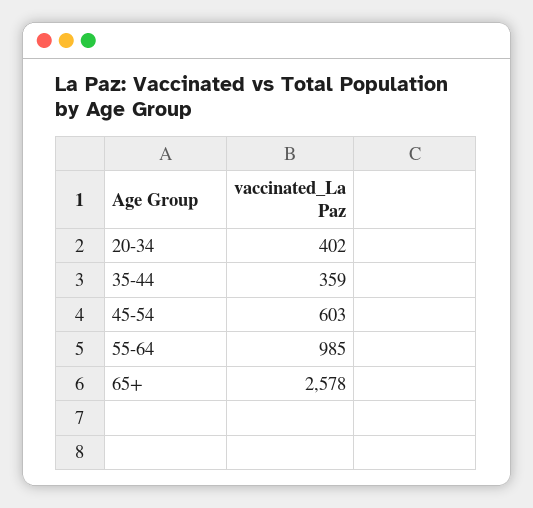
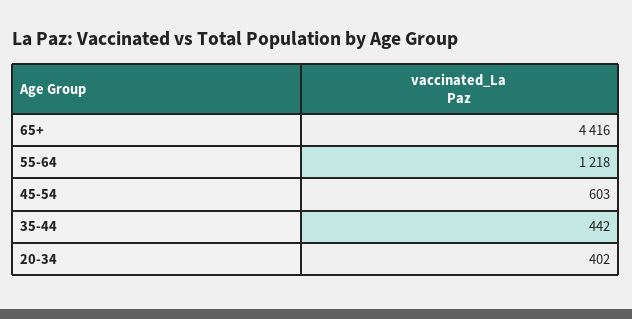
35-44: 359 -> 442
55-64: 985 -> 1218
65+: 2578 -> 4416

